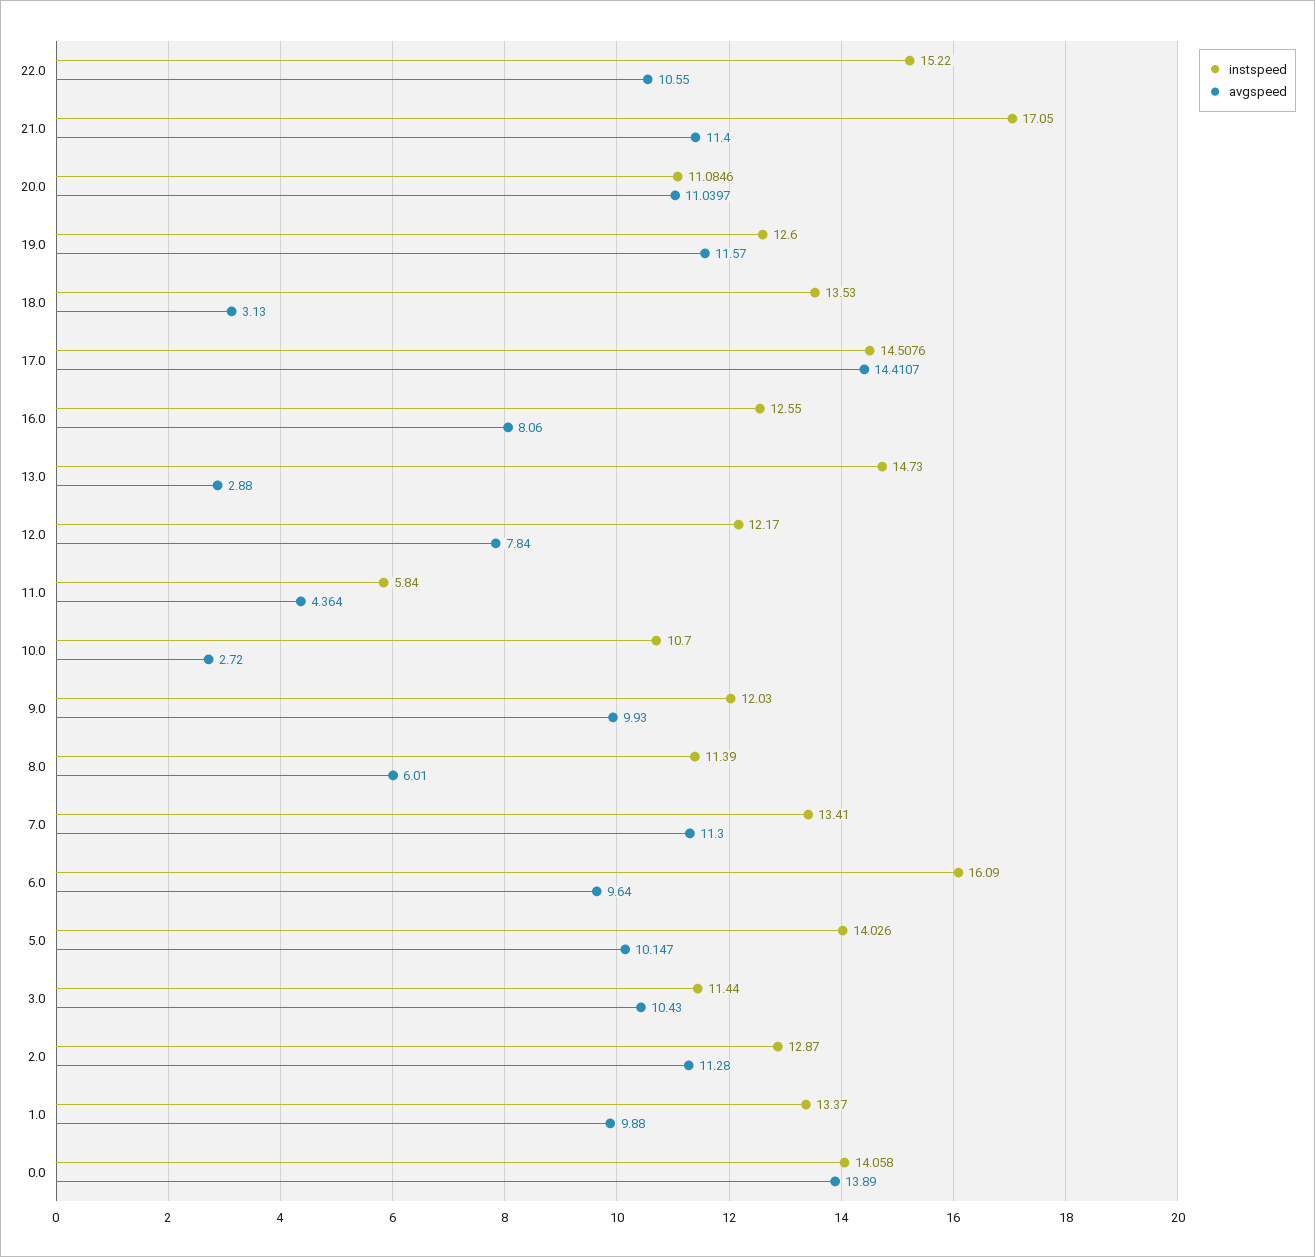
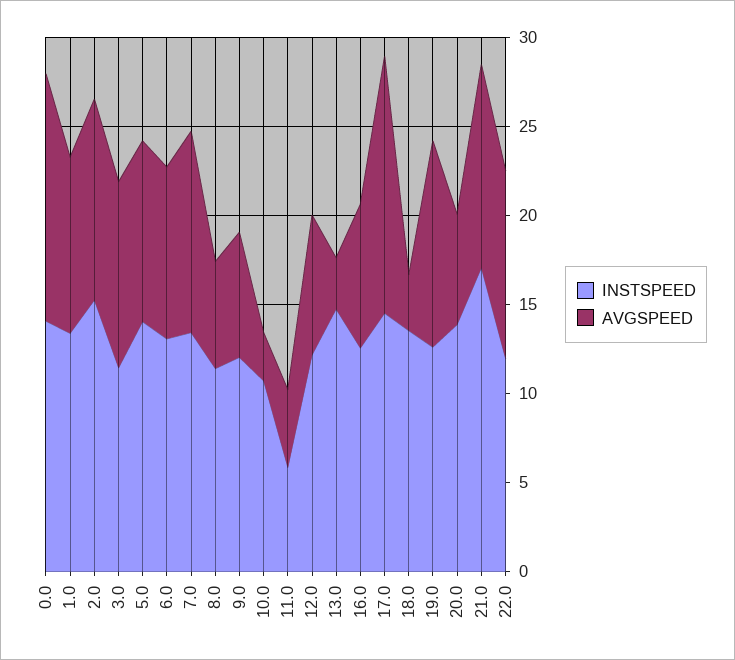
instspeed, 22.0: 15.22 -> 12
instspeed, 20.0: 11.0846 -> 14
avgspeed, 20.0: 11.0397 -> 6
avgspeed, 9.0: 9.93 -> 7
instspeed, 6.0: 16.09 -> 13
instspeed, 2.0: 12.87 -> 15

